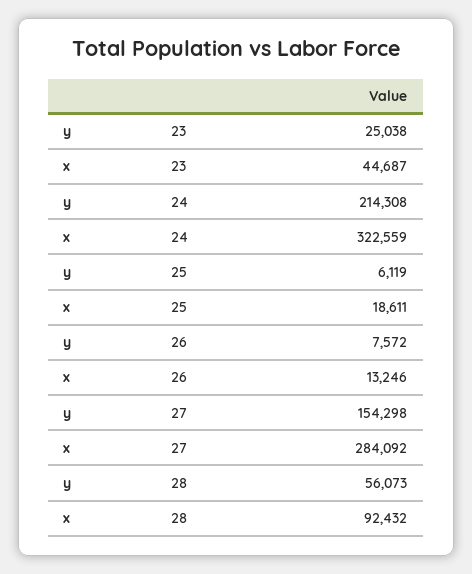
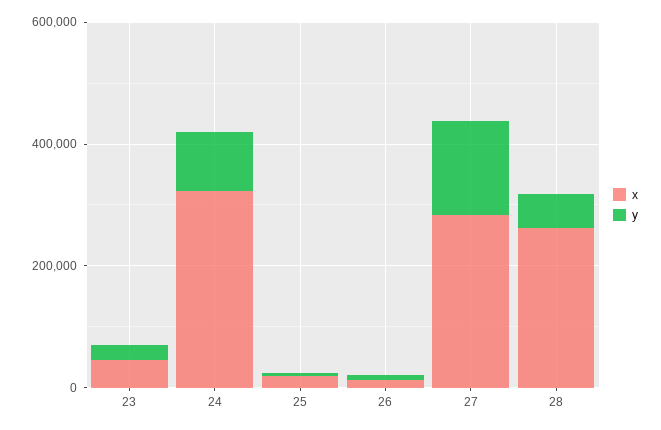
y, 24: 214308 -> 100000
x, 28: 92432 -> 250000

